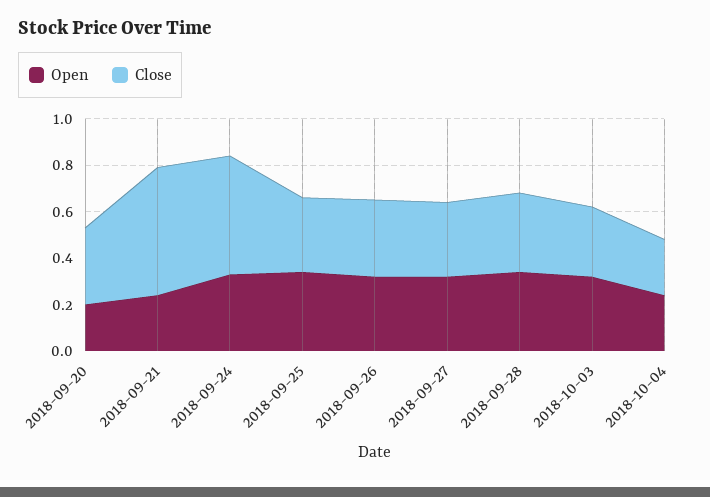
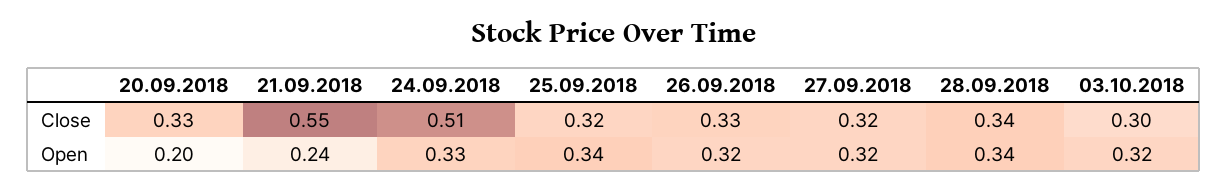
Open, 2018-10-04: 0.25 -> none
Close, 2018-10-04: 0.25 -> none

